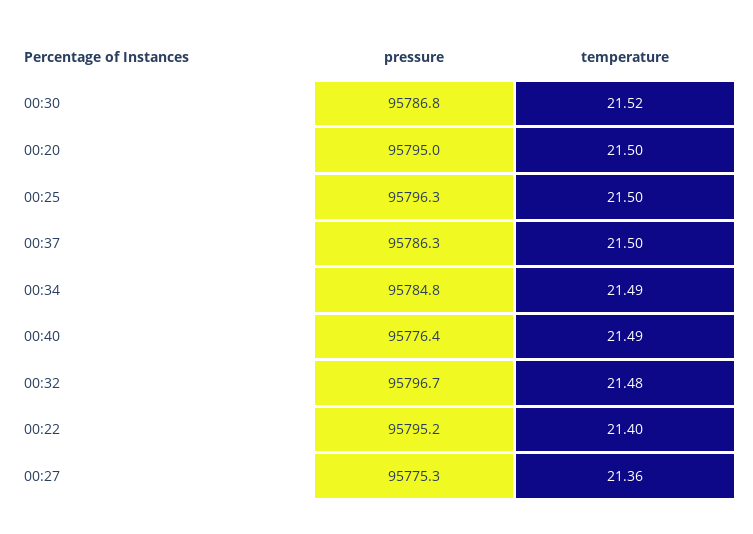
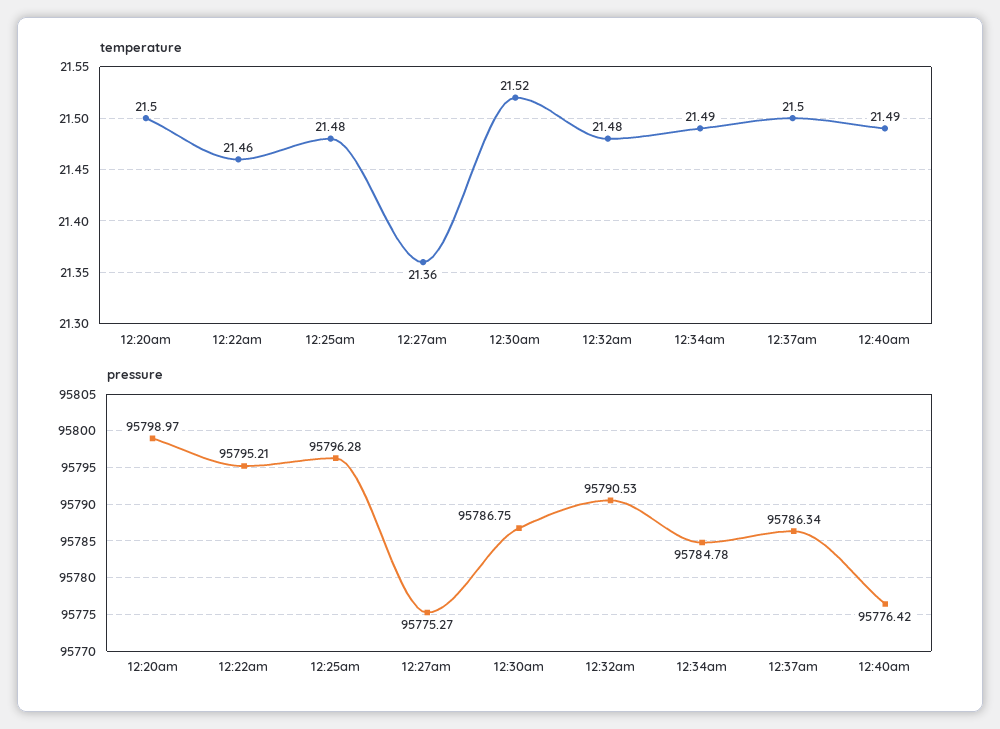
pressure, 00:20: 95795 -> 95798.97
temperature, 00:25: 21.5 -> 21.48
pressure, 00:32: 95796.7 -> 95790.53
temperature, 00:22: 21.4 -> 21.46

